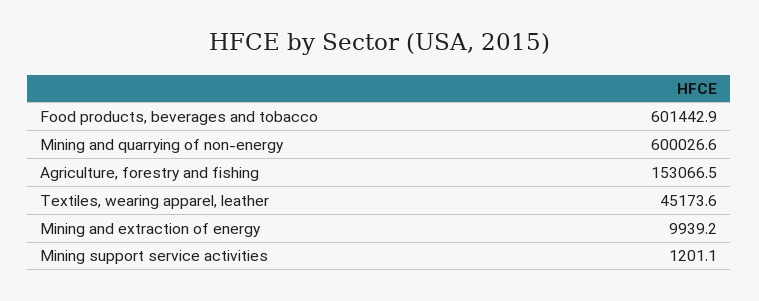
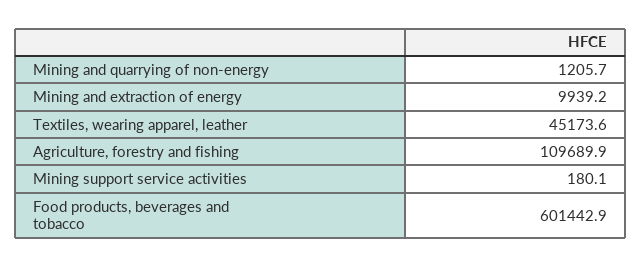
Mining and quarrying of non-energy: 600026.6 -> 1205.7
Agriculture, forestry and fishing: 153066.5 -> 109689.9
Mining support service activities: 1201.1 -> 180.1

